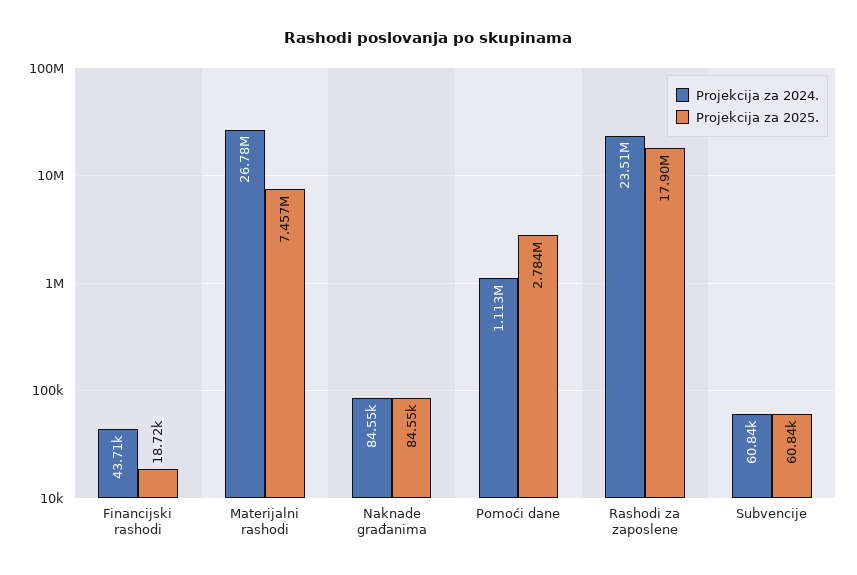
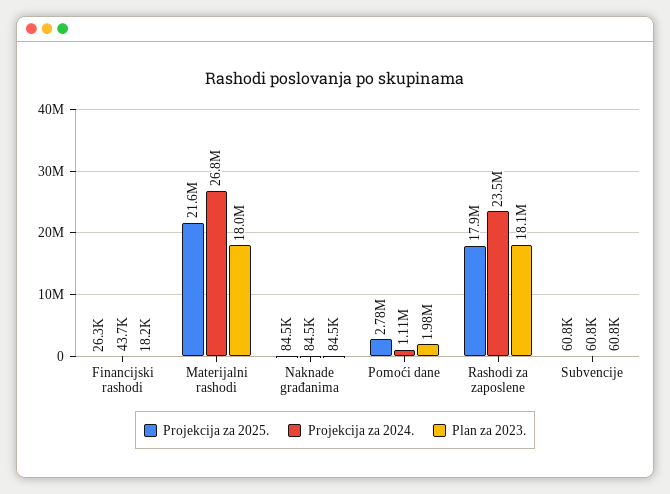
Projekcija za 2025., Financijski rashodi: 18720 -> 26300
Projekcija za 2025., Materijalni rashodi: 7457000 -> 21600000
Plan za 2023., Financijski rashodi: none -> 18200
Plan za 2023., Materijalni rashodi: none -> 18000000
Plan za 2023., Naknade građanima: none -> 84500
Plan za 2023., Pomoći dane: none -> 1980000
Plan za 2023., Rashodi za zaposlene: none -> 18100000
Plan za 2023., Subvencije: none -> 60800

